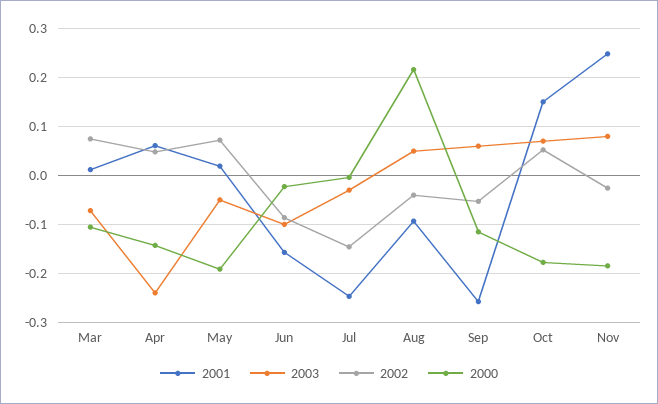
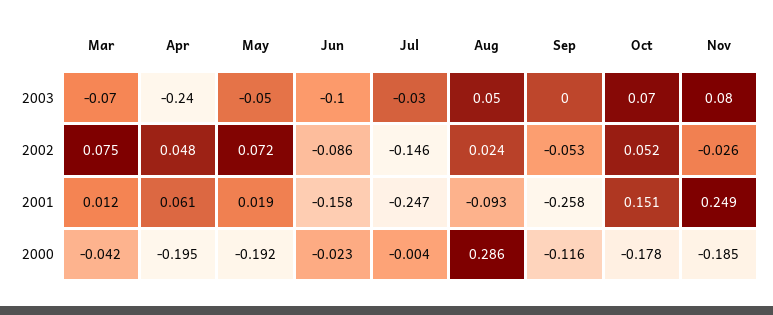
2000, Mar: -0.1 -> -0.042
2000, Apr: -0.14 -> -0.195
2002, Aug: -0.04 -> 0.024
2000, Aug: 0.22 -> 0.286
2003, Sep: 0.06 -> 0

